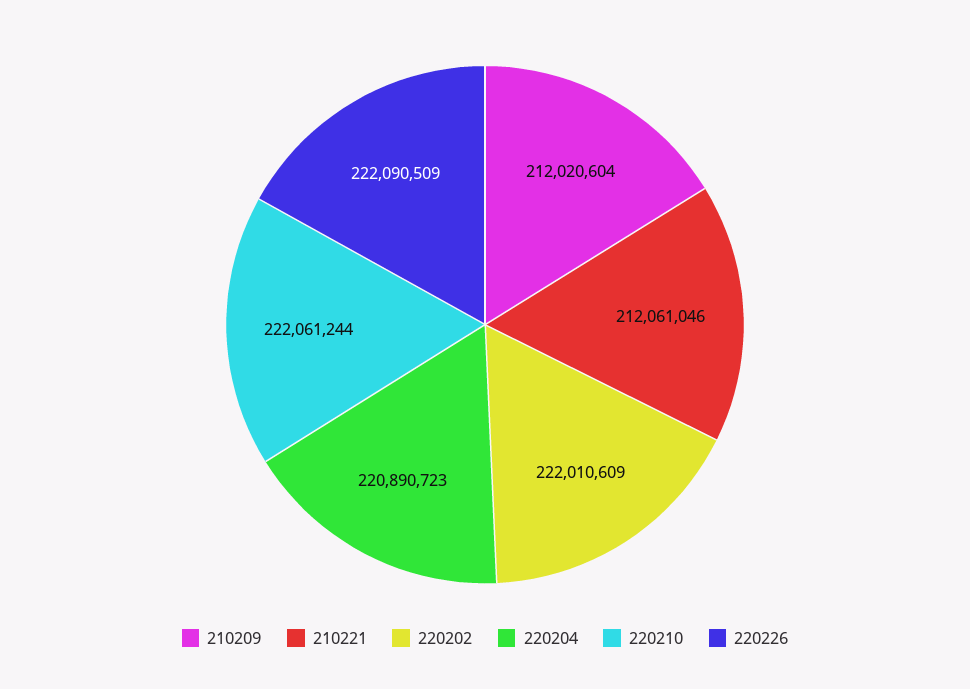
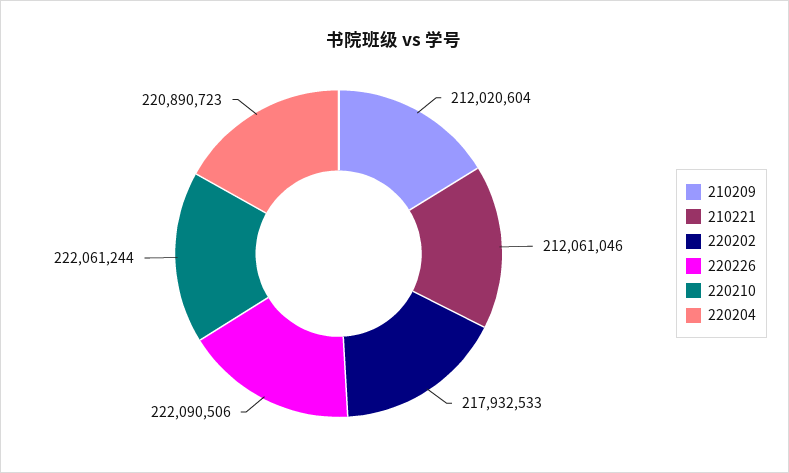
220202: 222010609 -> 217932533
220226: 222090509 -> 222090506

